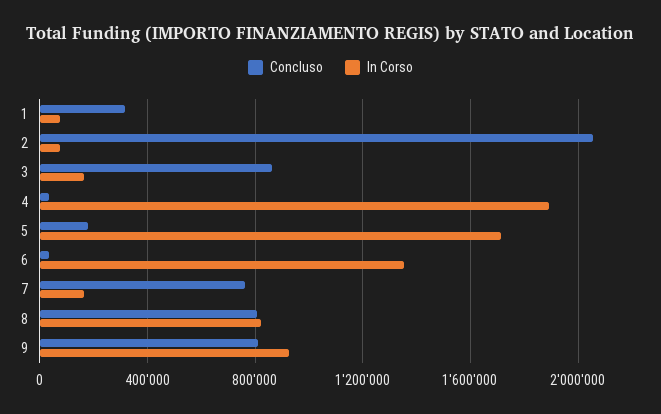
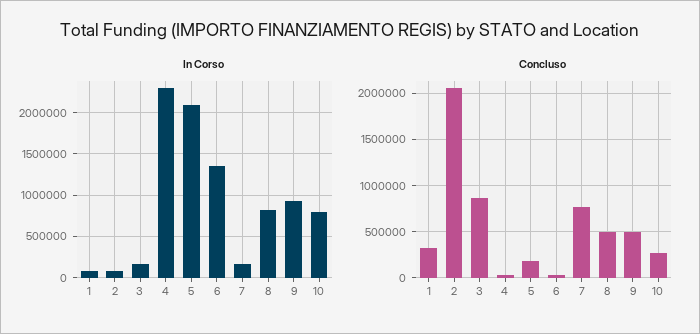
In Corso, 4: 1900000 -> 2300000
In Corso, 5: 1700000 -> 2100000
Concluso, 8: 800000 -> 500000
Concluso, 9: 800000 -> 500000
In Corso, 10: none -> 800000
Concluso, 10: none -> 300000

